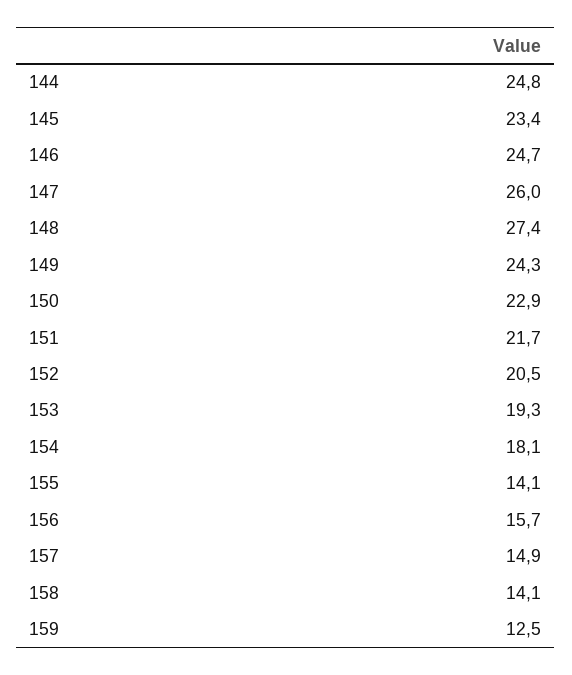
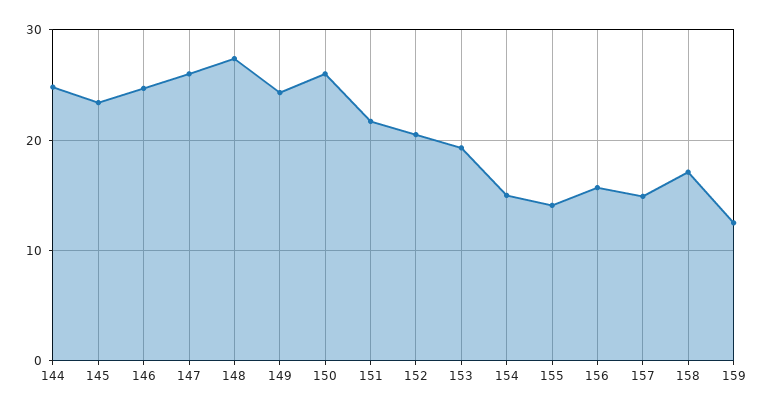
150: 22.9 -> 26
154: 18.1 -> 15
158: 14.1 -> 17

